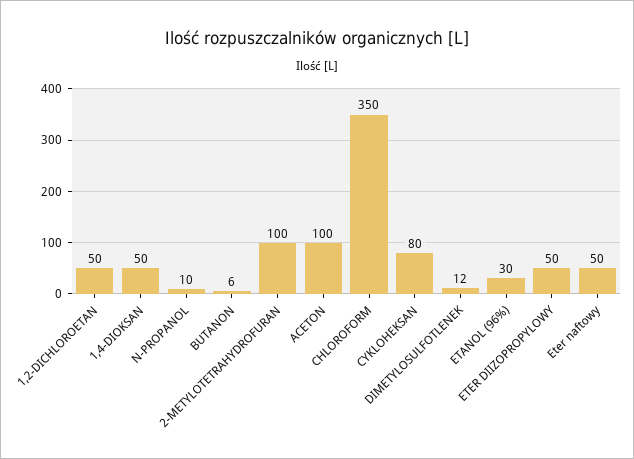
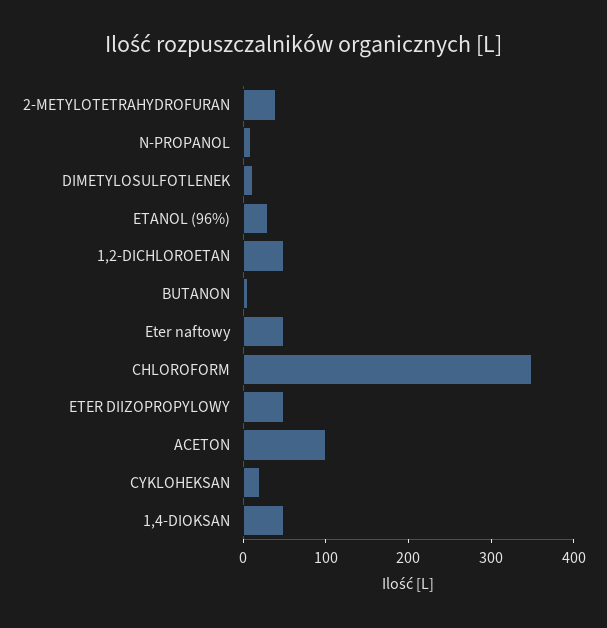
2-METYLOTETRAHYDROFURAN: 100 -> 40
CYKLOHEKSAN: 80 -> 20

